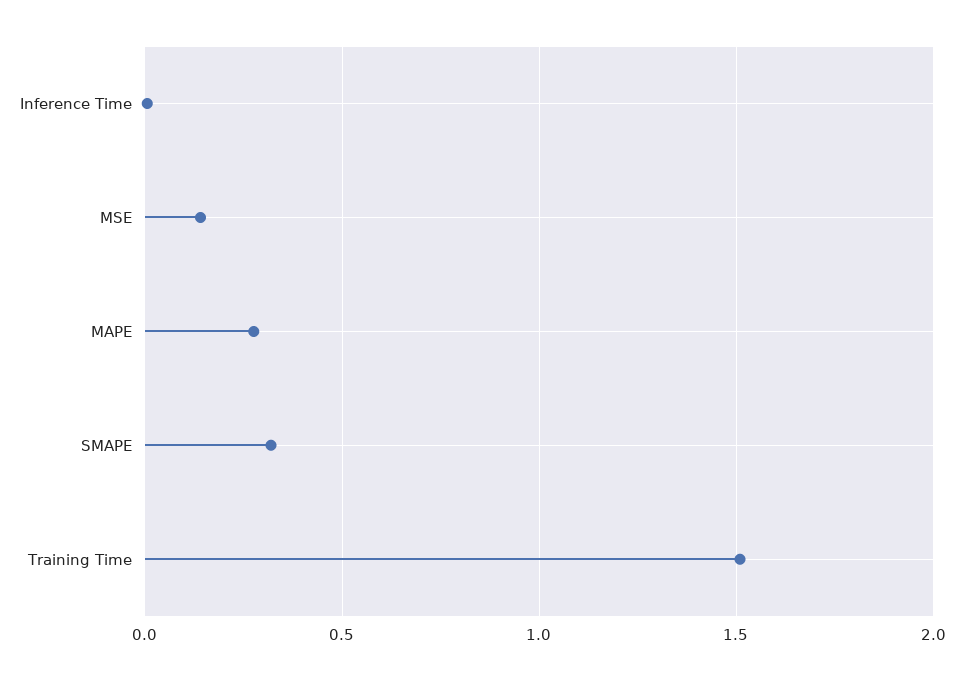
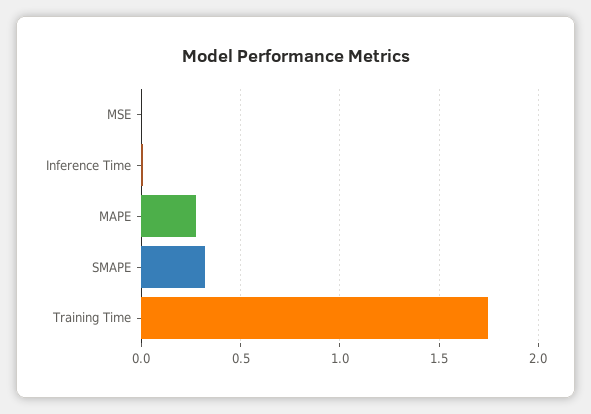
MSE: 0.15 -> 0
Training Time: 1.5 -> 1.75

